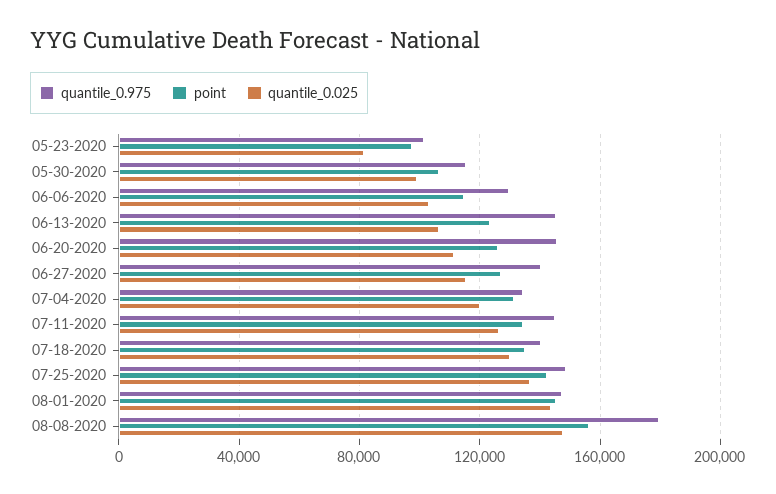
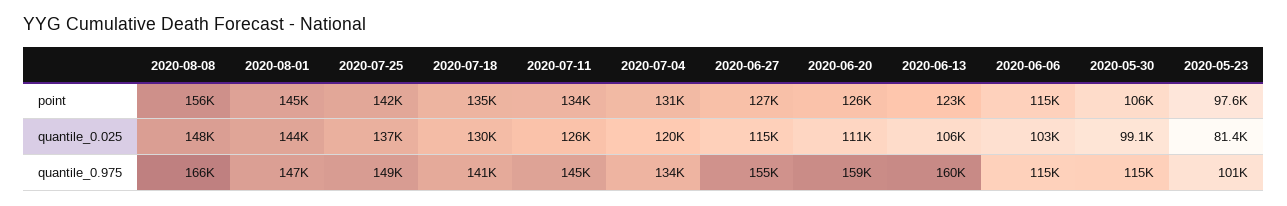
quantile_0.975, 06-06-2020: 130000 -> 115000
quantile_0.975, 06-13-2020: 145000 -> 160000
quantile_0.975, 06-20-2020: 145000 -> 159000
quantile_0.975, 06-27-2020: 140000 -> 155000
quantile_0.975, 08-08-2020: 180000 -> 166000

